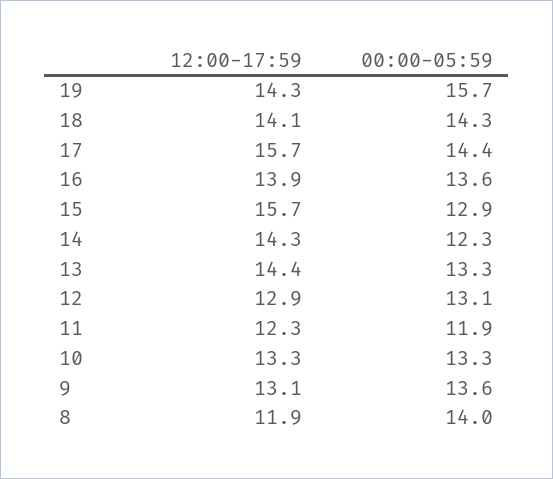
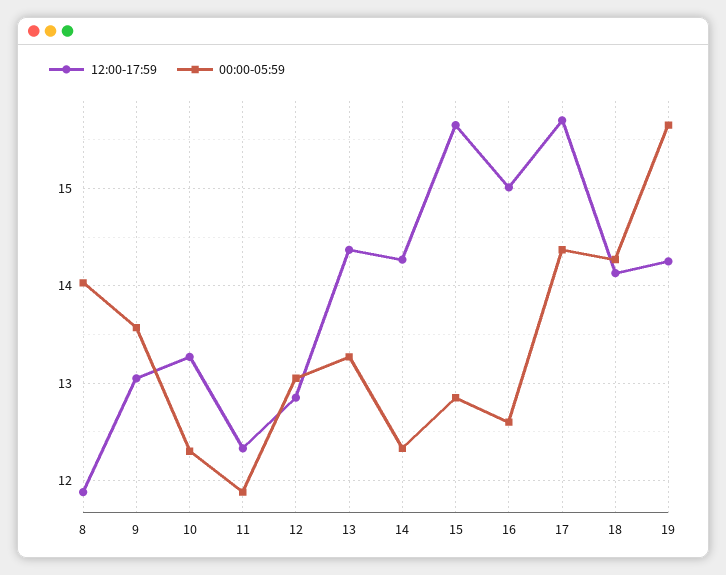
12:00-17:59, 16: 13.9 -> 15
00:00-05:59, 16: 13.6 -> 12.6
00:00-05:59, 10: 13.3 -> 12.3

